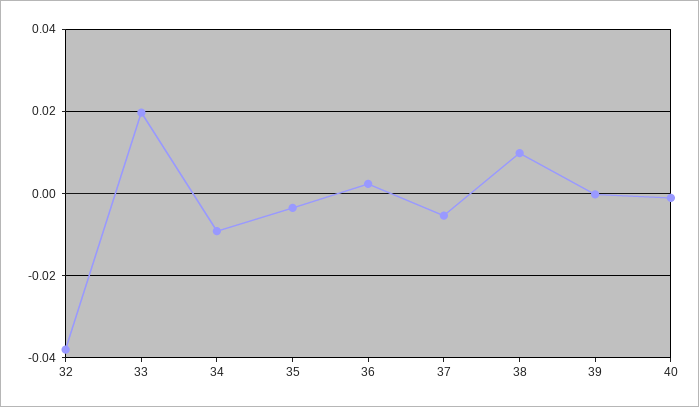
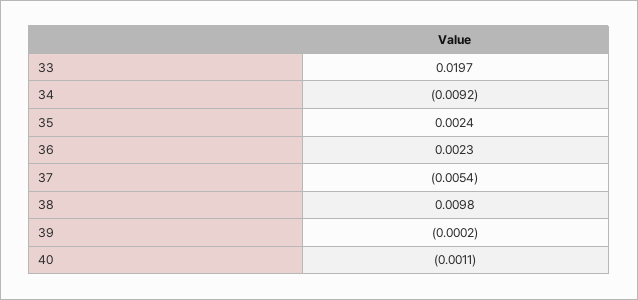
32: -0.038 -> none
35: -0.004 -> 0.0024

